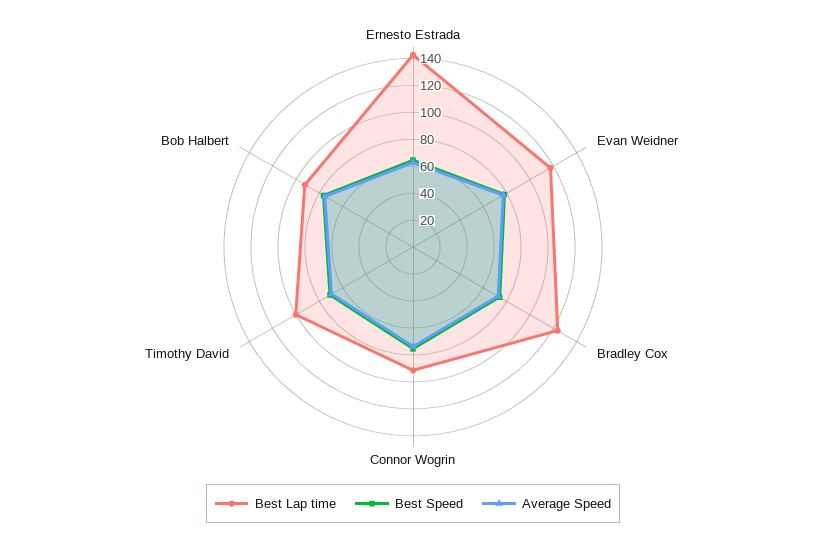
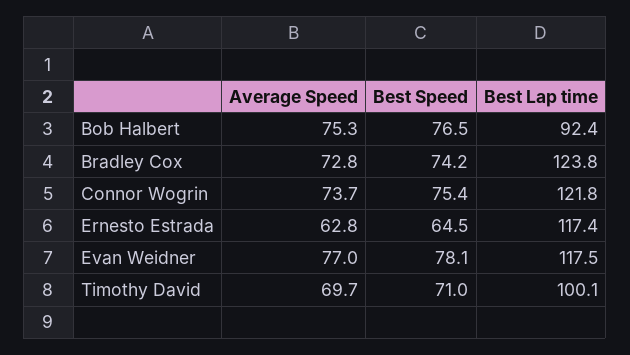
Best Lap time, Ernesto Estrada: 140 -> 117.4
Best Lap time, Connor Wogrin: 90 -> 121.8

